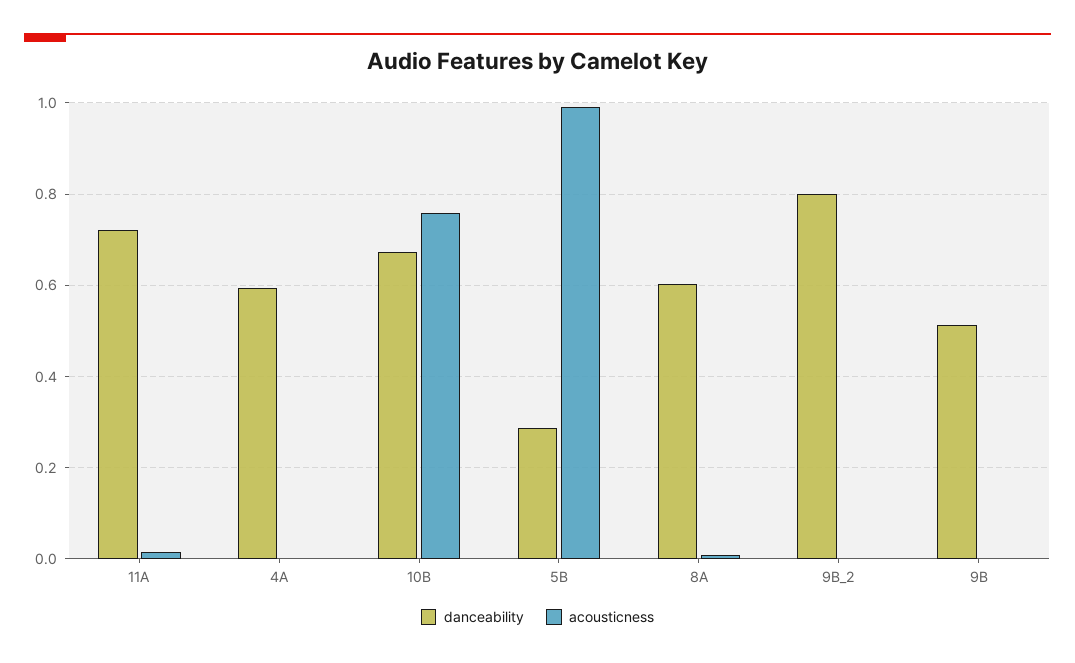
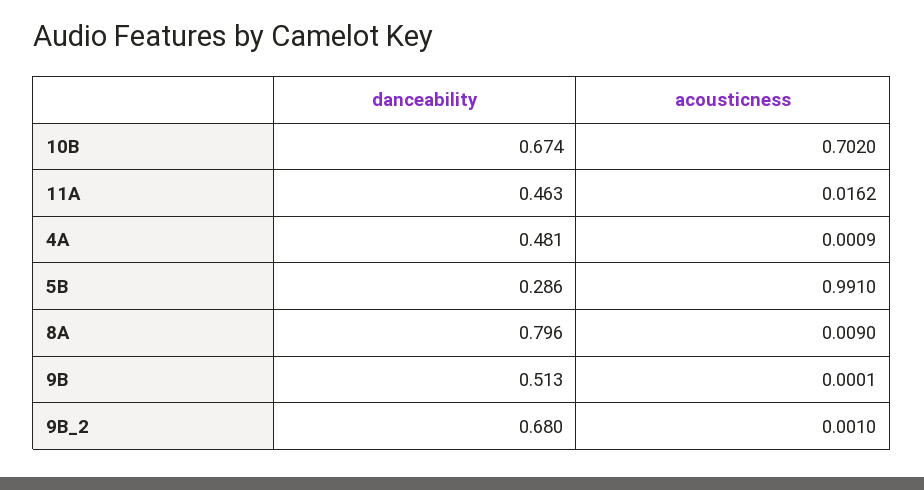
danceability, 11A: 0.72 -> 0.463
danceability, 4A: 0.6 -> 0.481
acousticness, 10B: 0.76 -> 0.702
danceability, 8A: 0.6 -> 0.796
danceability, 9B_2: 0.8 -> 0.68

